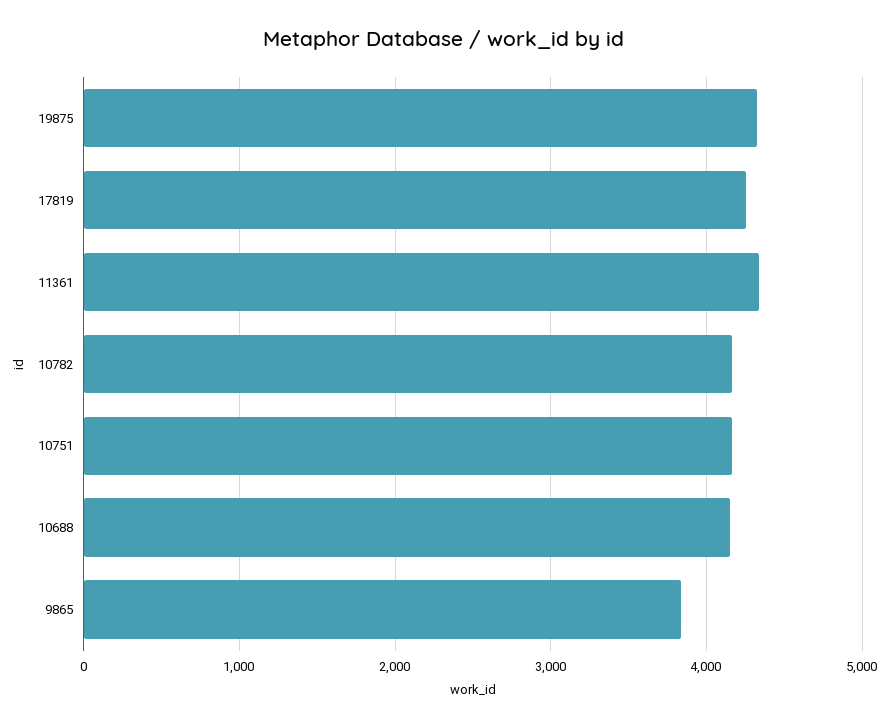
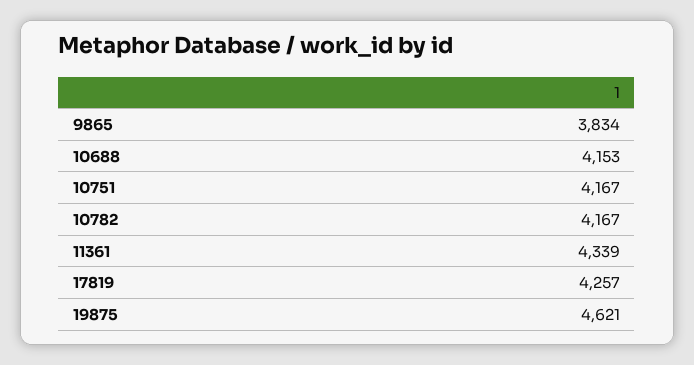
19875: 4300 -> 4621

